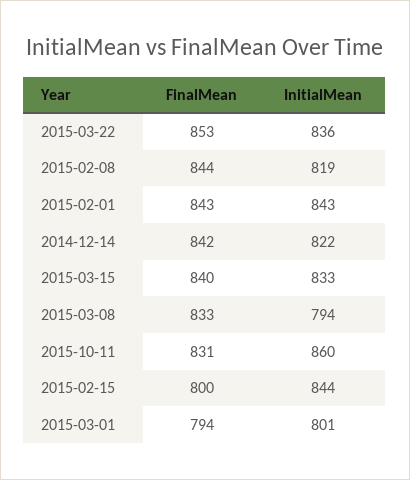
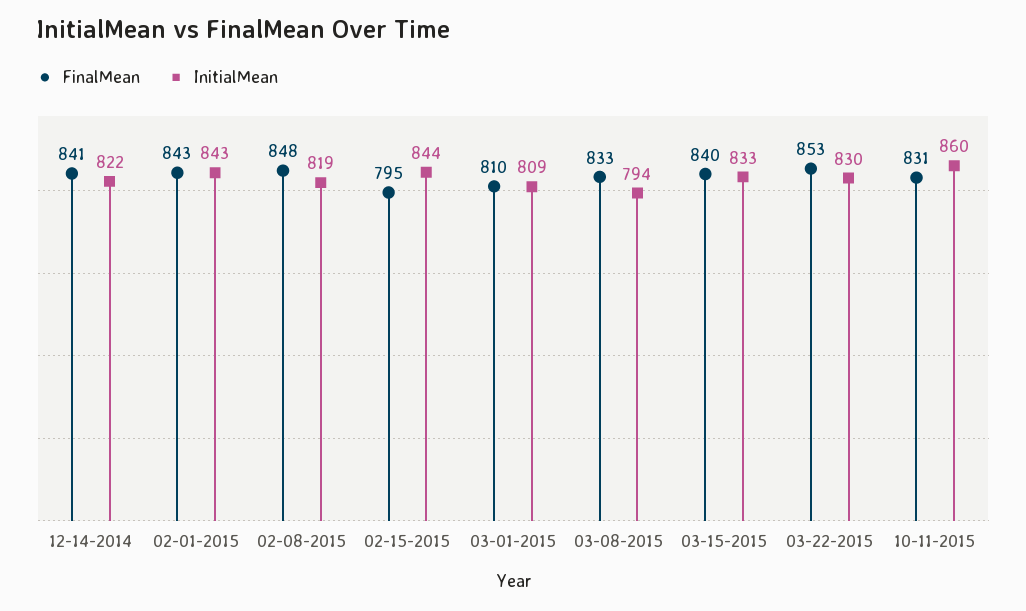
InitialMean, 2015-03-22: 836 -> 830
FinalMean, 2015-02-08: 844 -> 848
FinalMean, 2014-12-14: 842 -> 841
FinalMean, 2015-02-15: 800 -> 795
FinalMean, 2015-03-01: 794 -> 810
InitialMean, 2015-03-01: 801 -> 809

